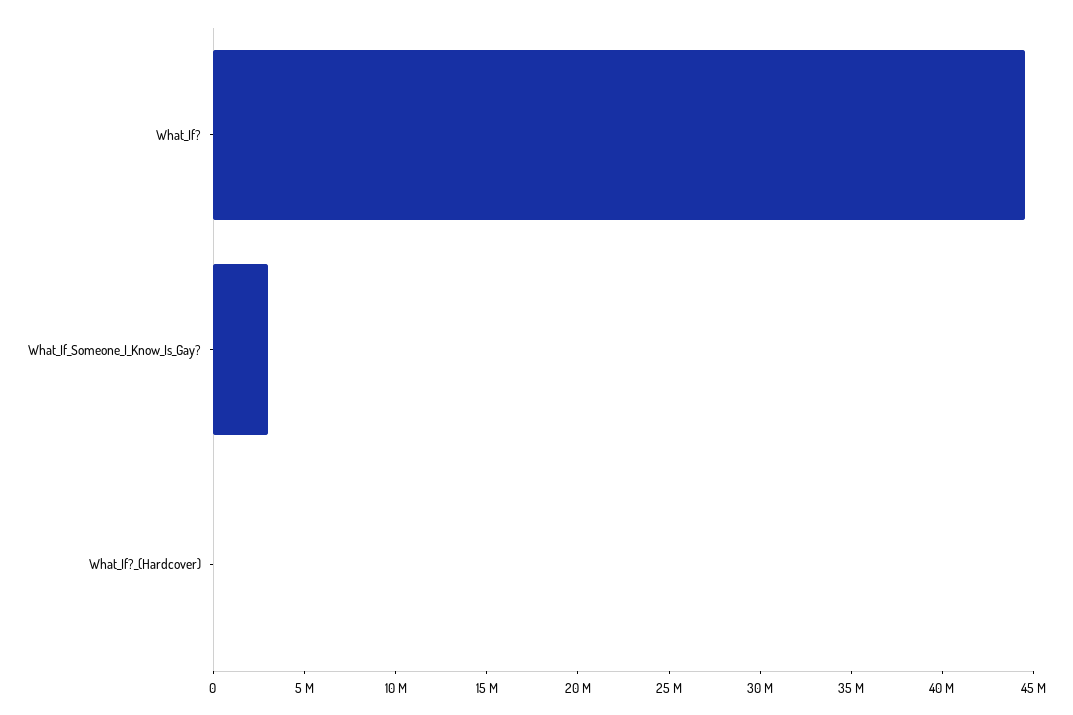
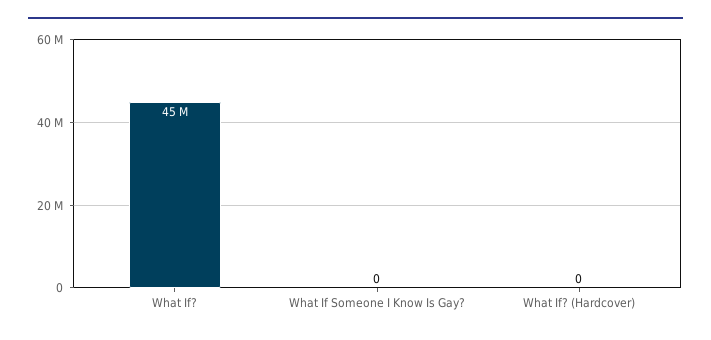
What_If_Someone_I_Know_Is_Gay?: 3000000 -> 0

